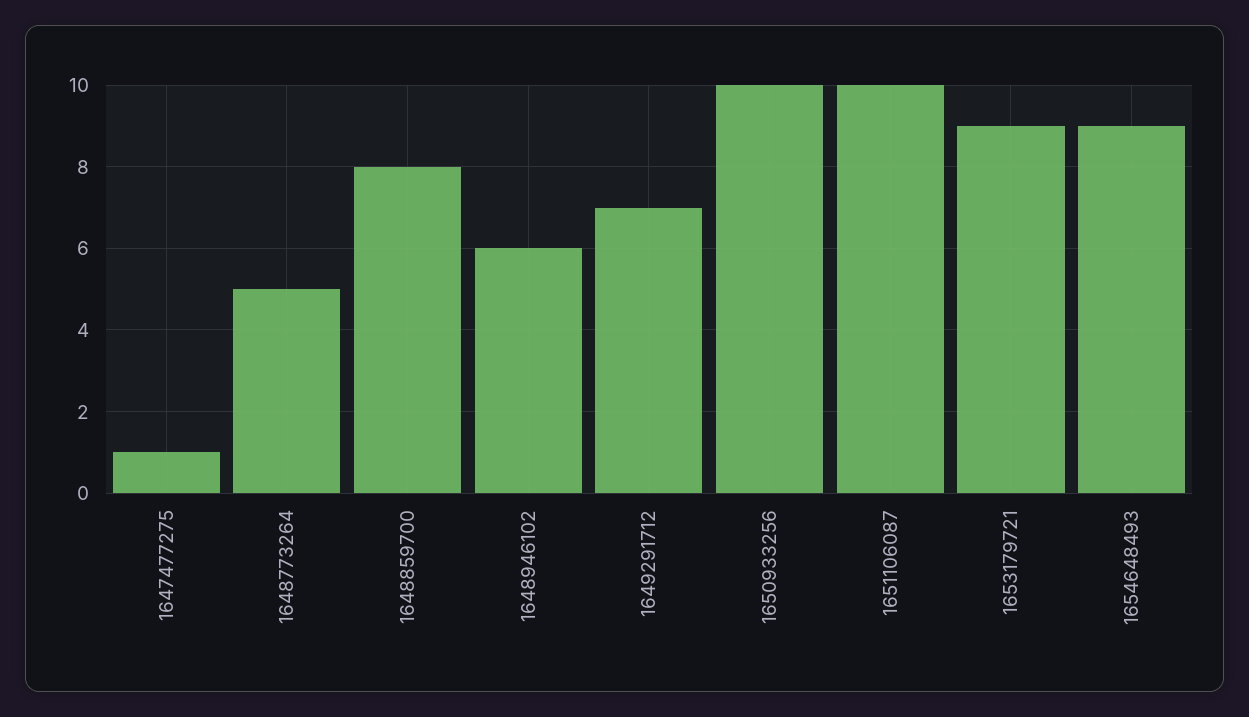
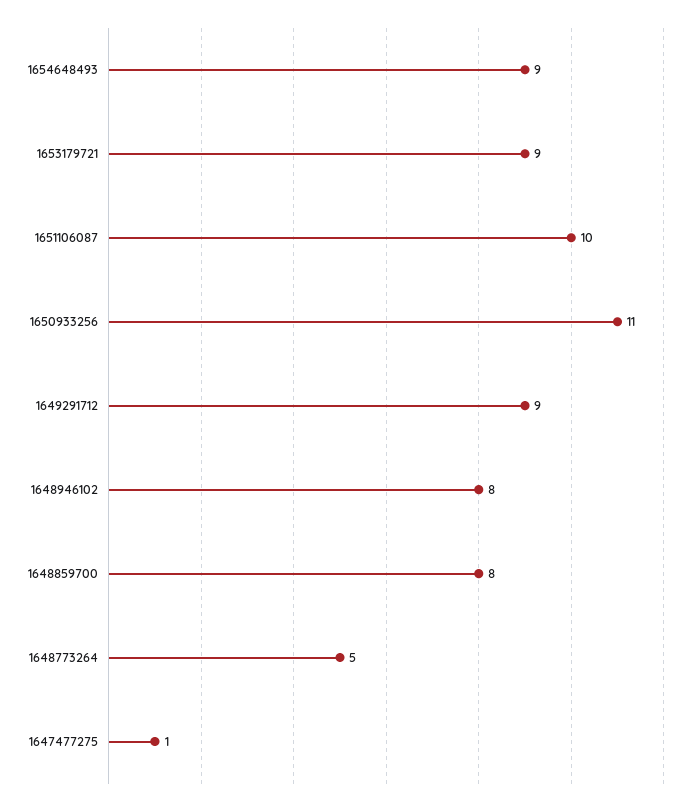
1648946102: 6 -> 8
1649291712: 7 -> 9
1650933256: 10 -> 11

